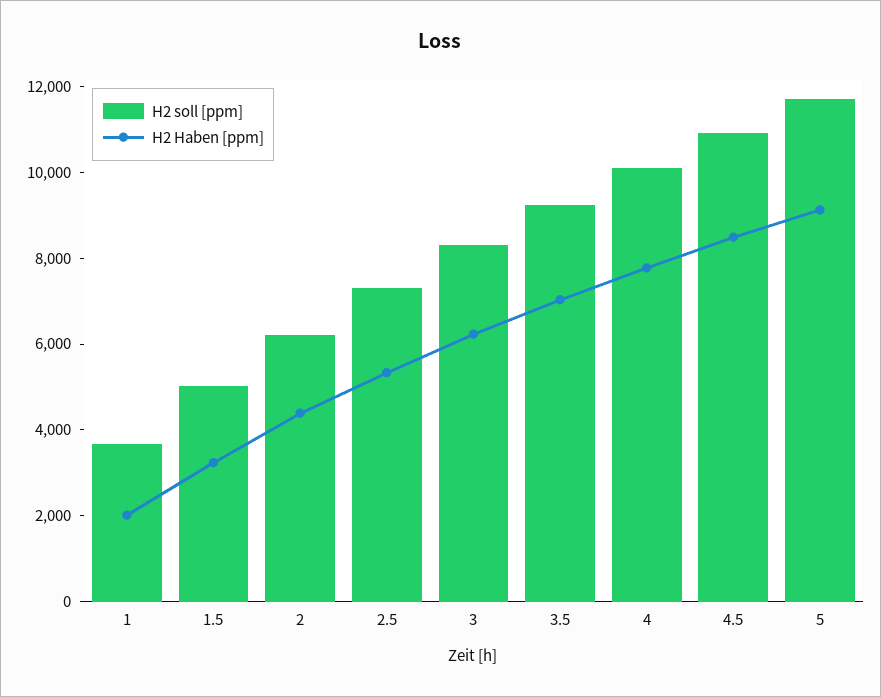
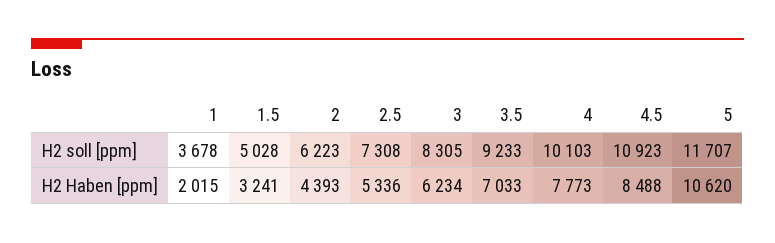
H2 Haben [ppm], 5: 9000 -> 10620

